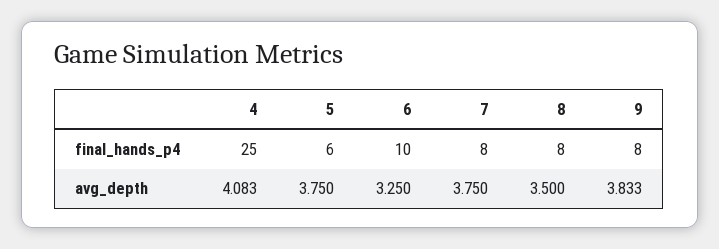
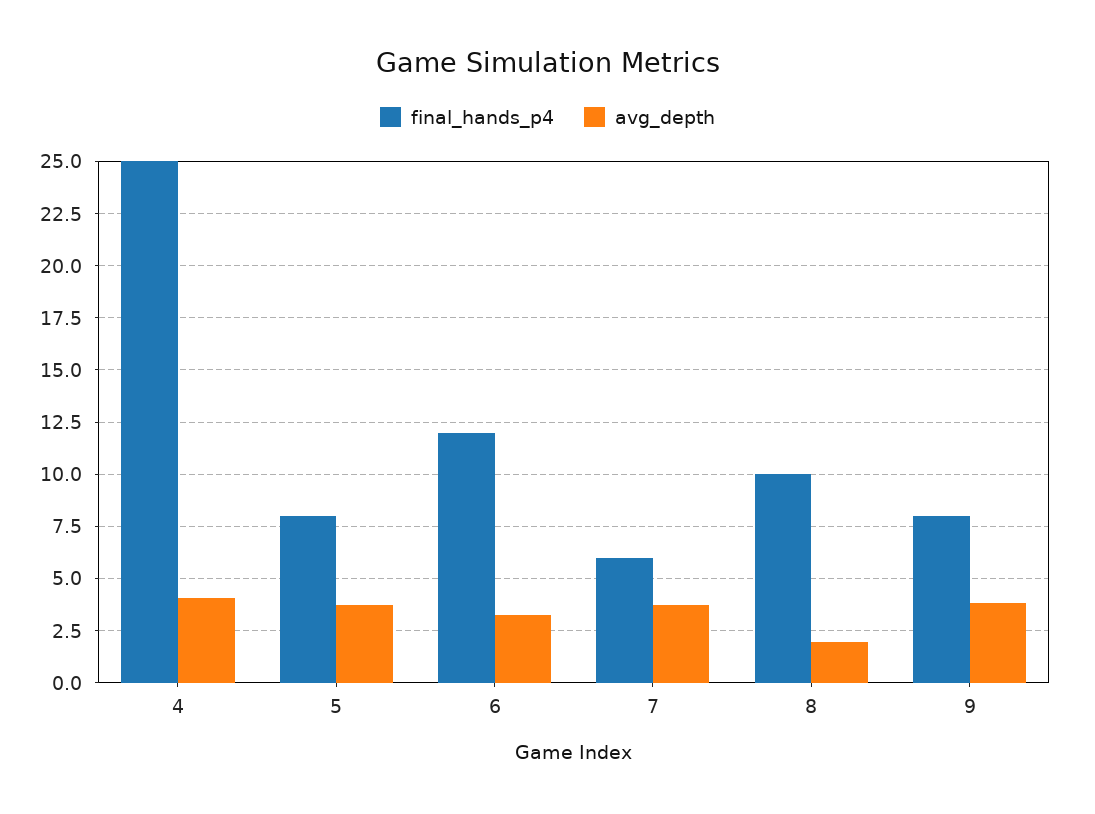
final_hands_p4, 5: 6 -> 8
final_hands_p4, 6: 10 -> 12
final_hands_p4, 7: 8 -> 6
final_hands_p4, 8: 8 -> 10
avg_depth, 8: 3.5 -> 2

